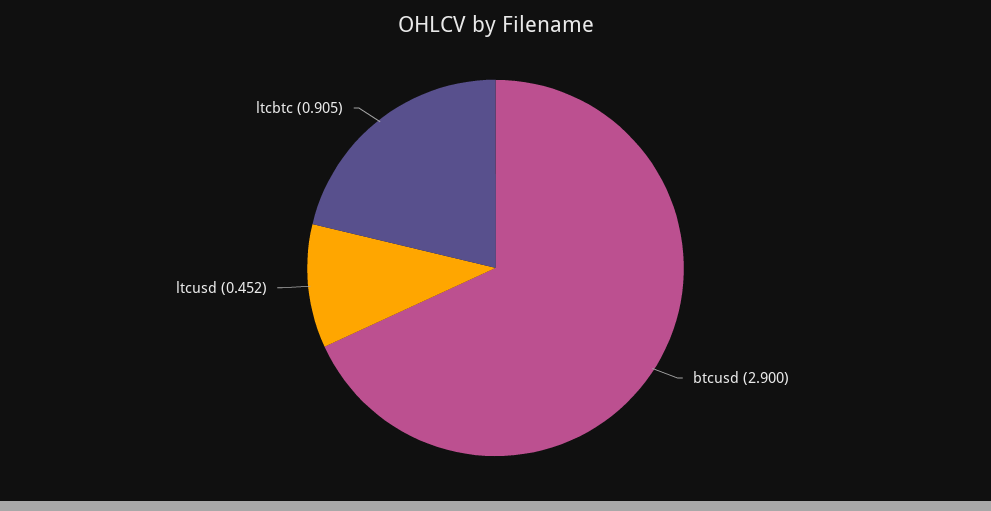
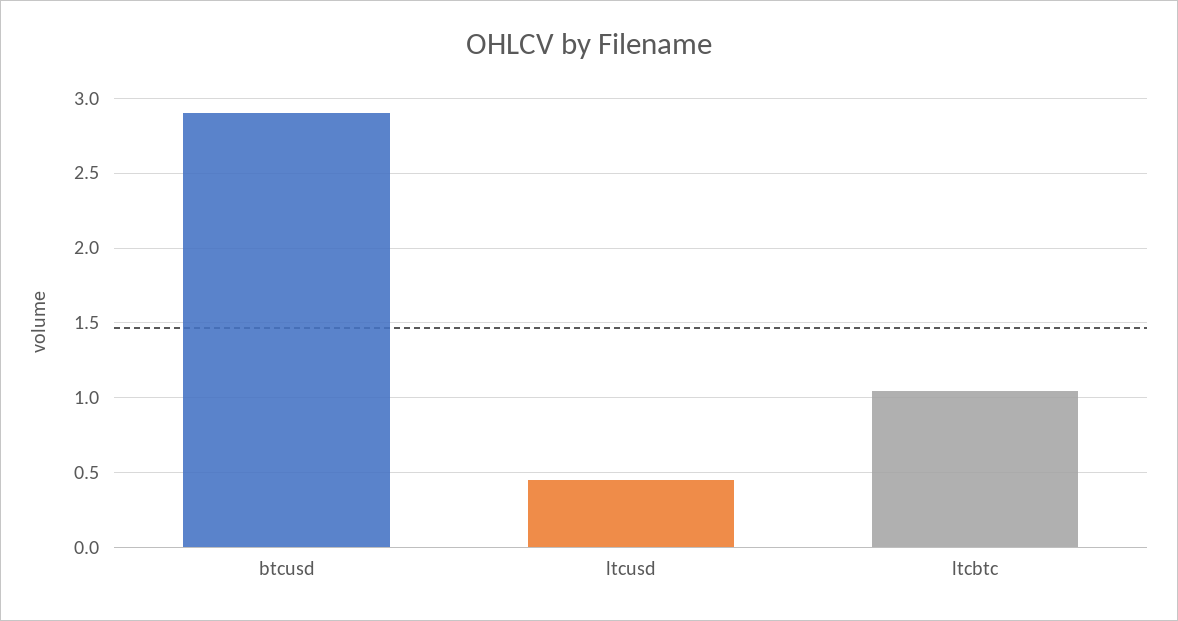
ltcbtc: 0.905 -> 1.05

